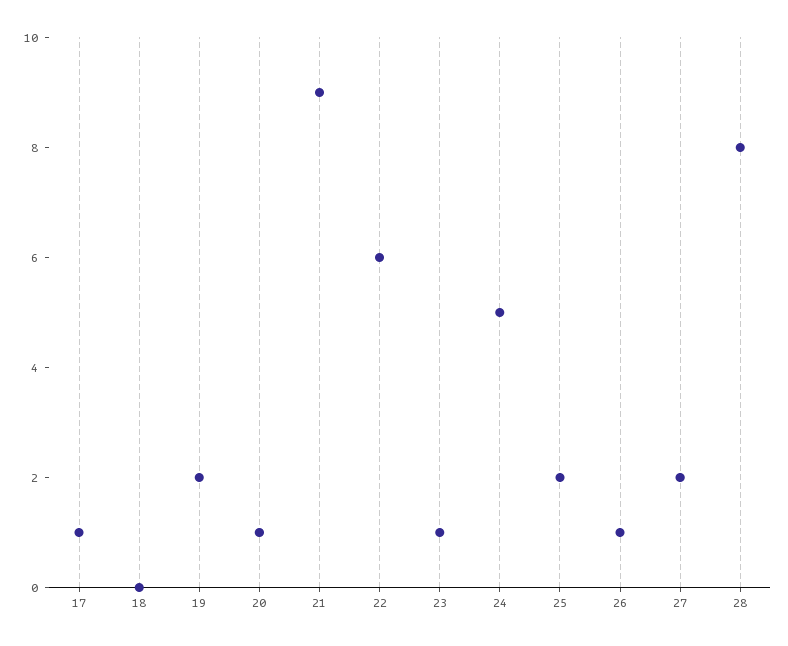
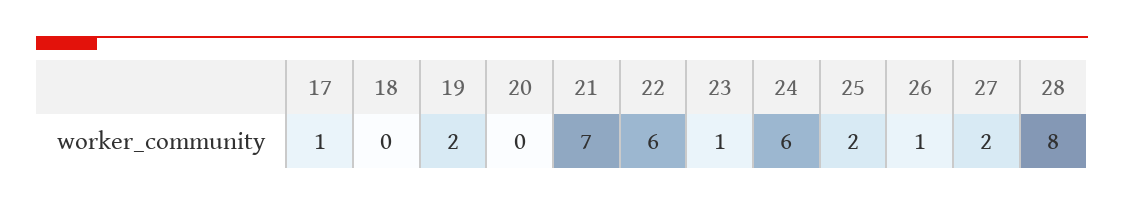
20: 1 -> 0
21: 9 -> 7
24: 5 -> 6

